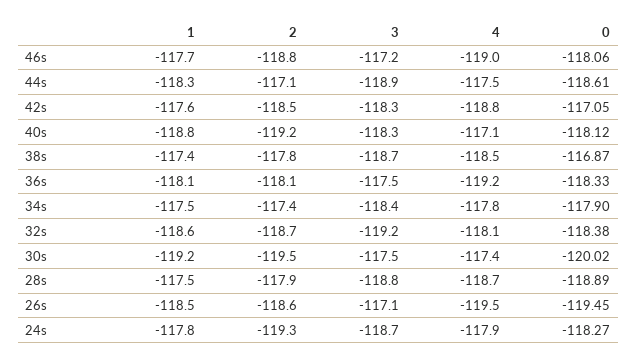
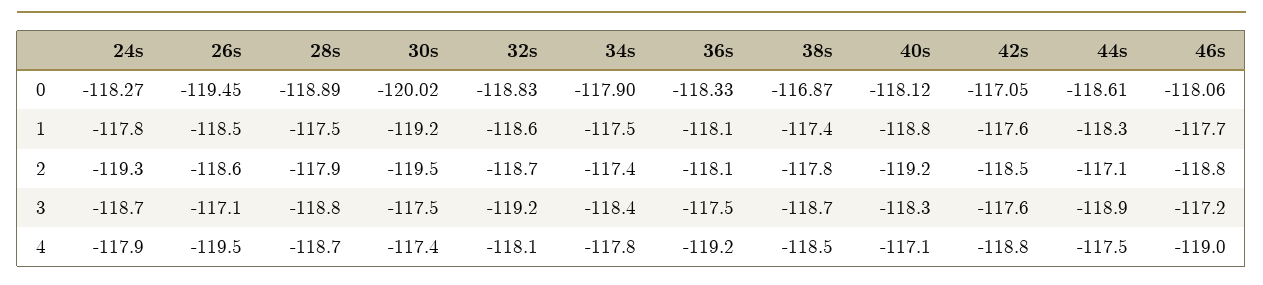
3, 42s: -118.3 -> -117.6
0, 32s: -118.38 -> -118.83

